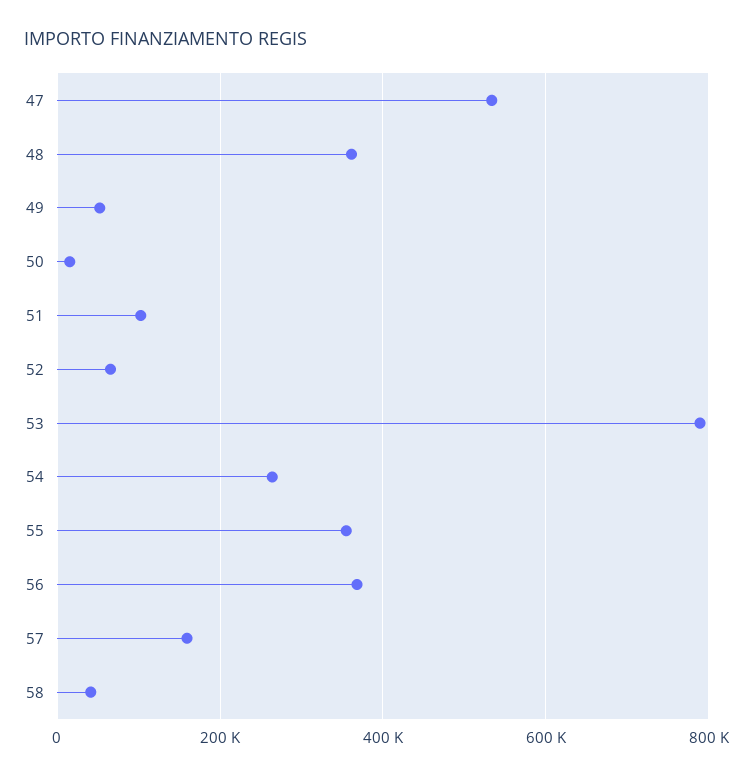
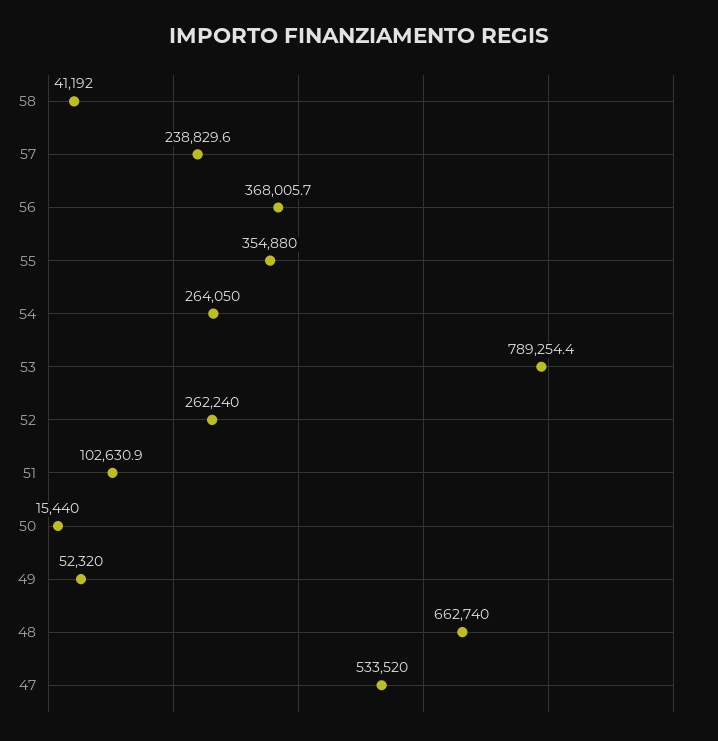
48: 360000 -> 662740
52: 60000 -> 262240
57: 160000 -> 238829.6

